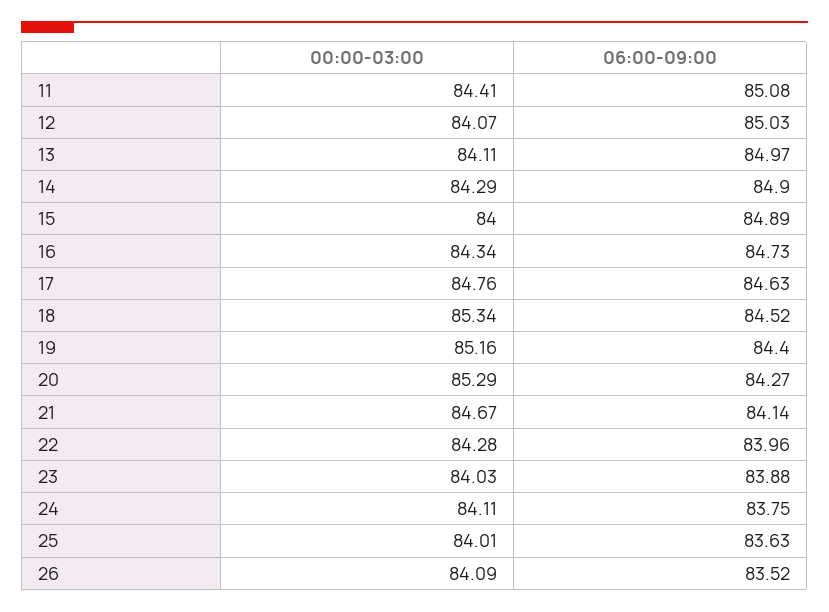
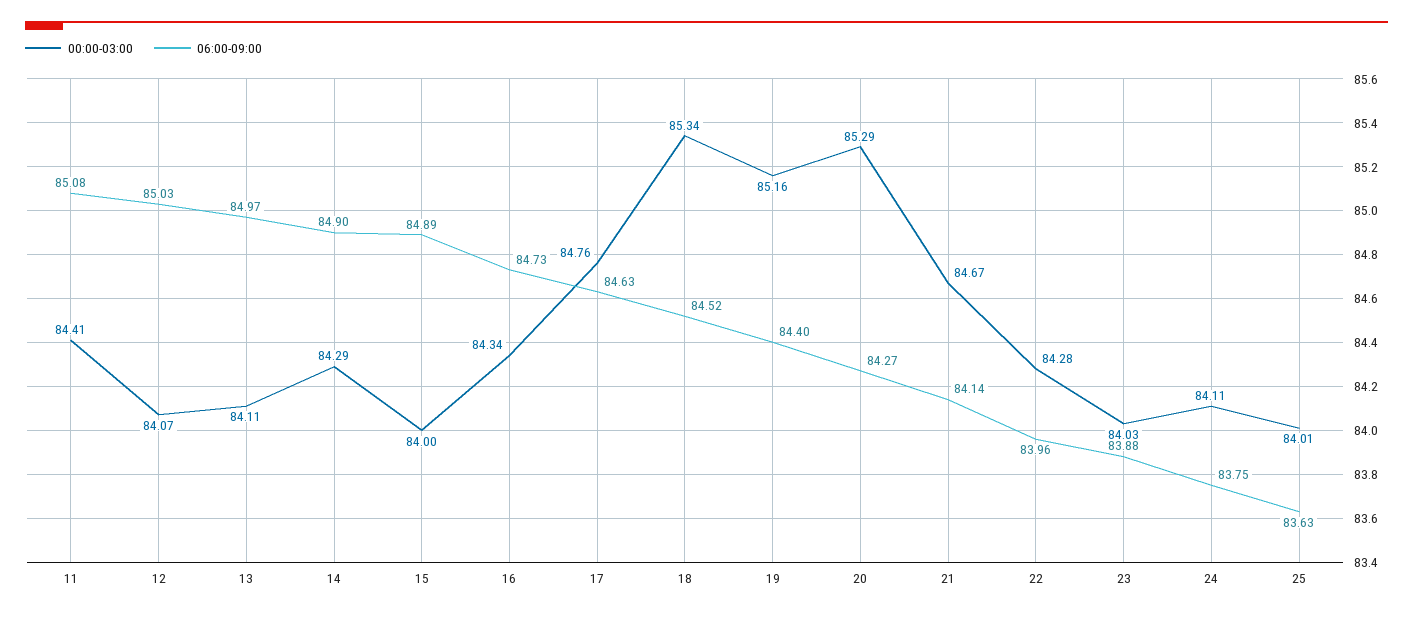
00:00-03:00, 26: 84.09 -> none
06:00-09:00, 26: 83.52 -> none

